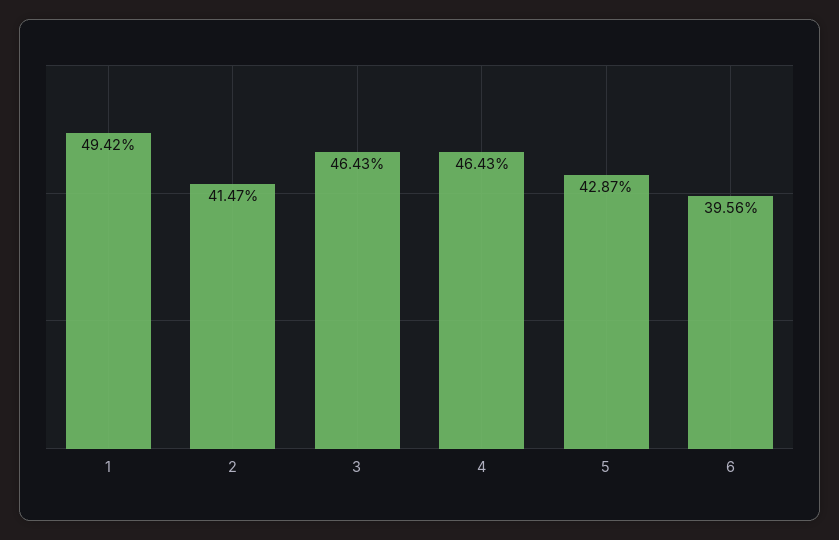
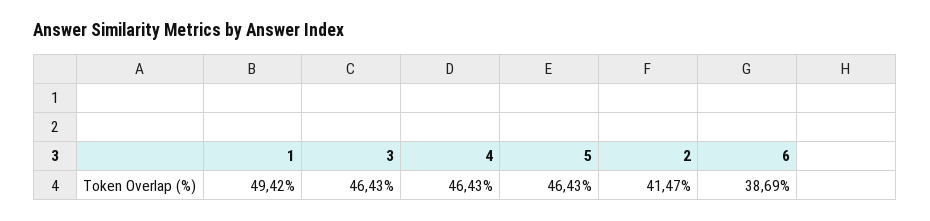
5: 42.87 -> 46.43
6: 39.56 -> 38.69

